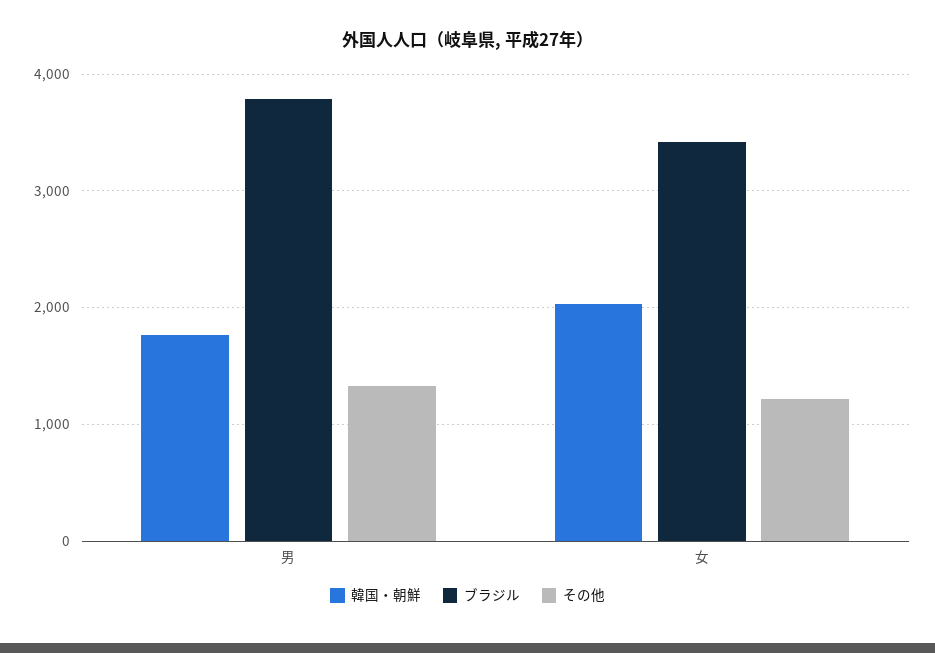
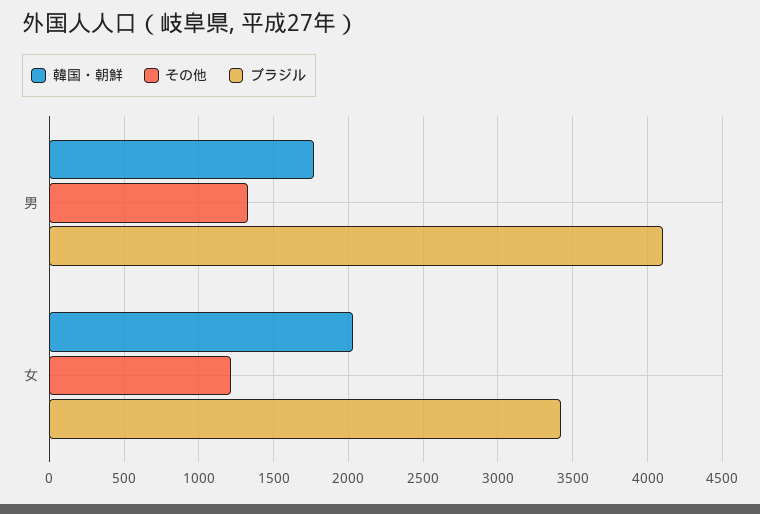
ブラジル, 男: 3800 -> 4100

